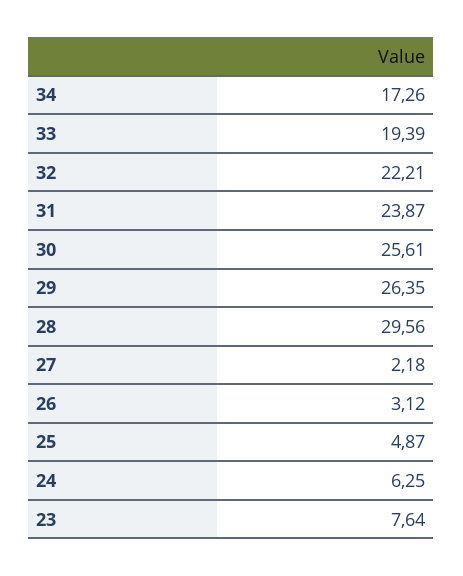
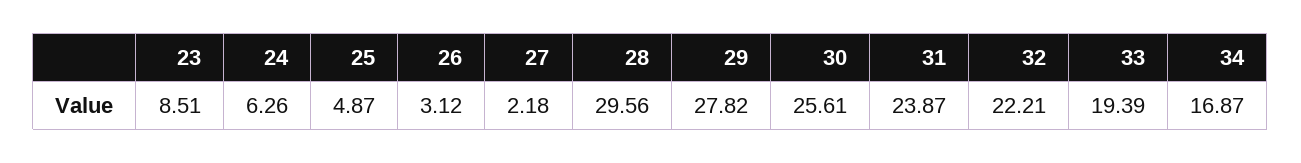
34: 17.26 -> 16.87
29: 26.35 -> 27.82
24: 6.25 -> 6.26
23: 7.64 -> 8.51

